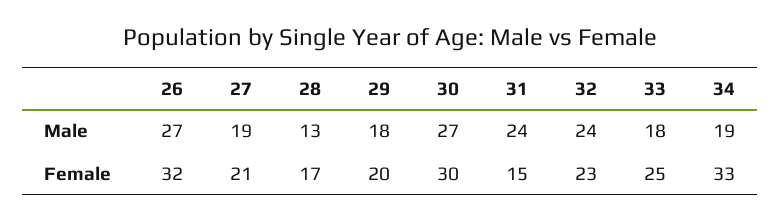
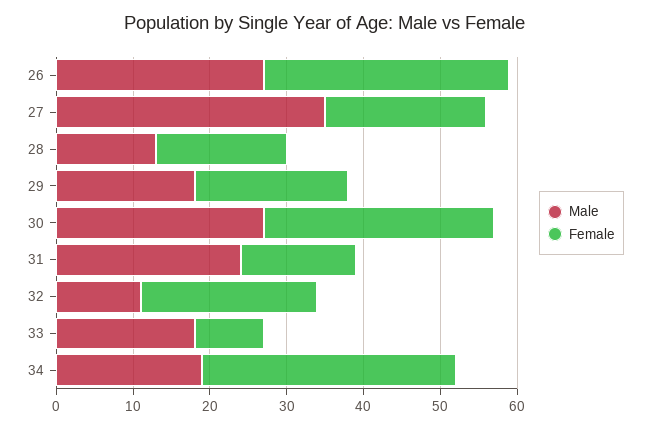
Male, 27: 19 -> 35
Male, 32: 24 -> 10
Female, 33: 25 -> 10

